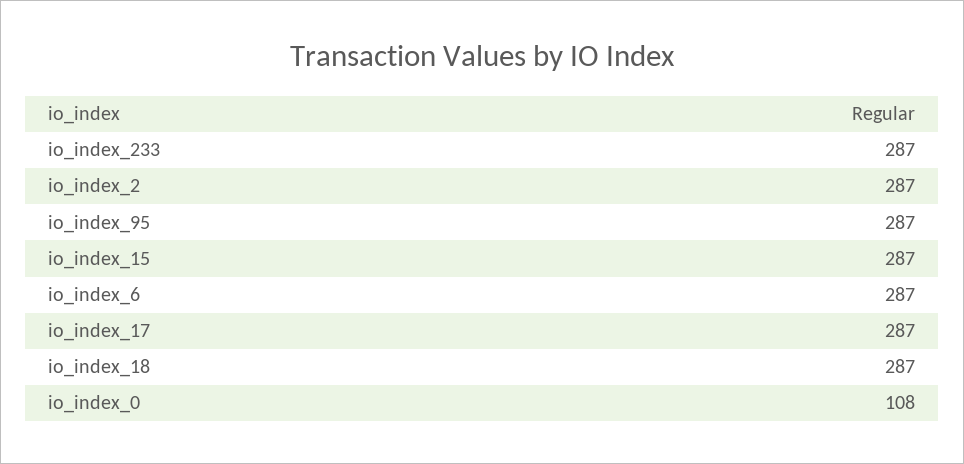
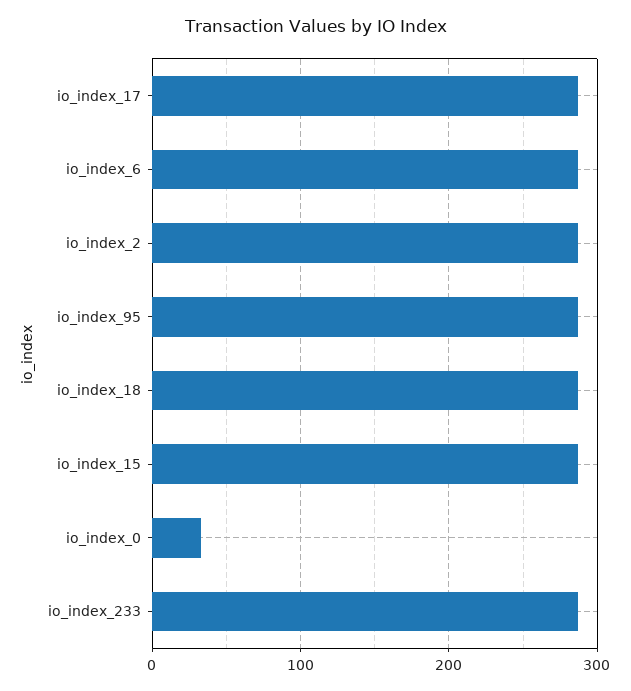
io_index_0: 108 -> 30

